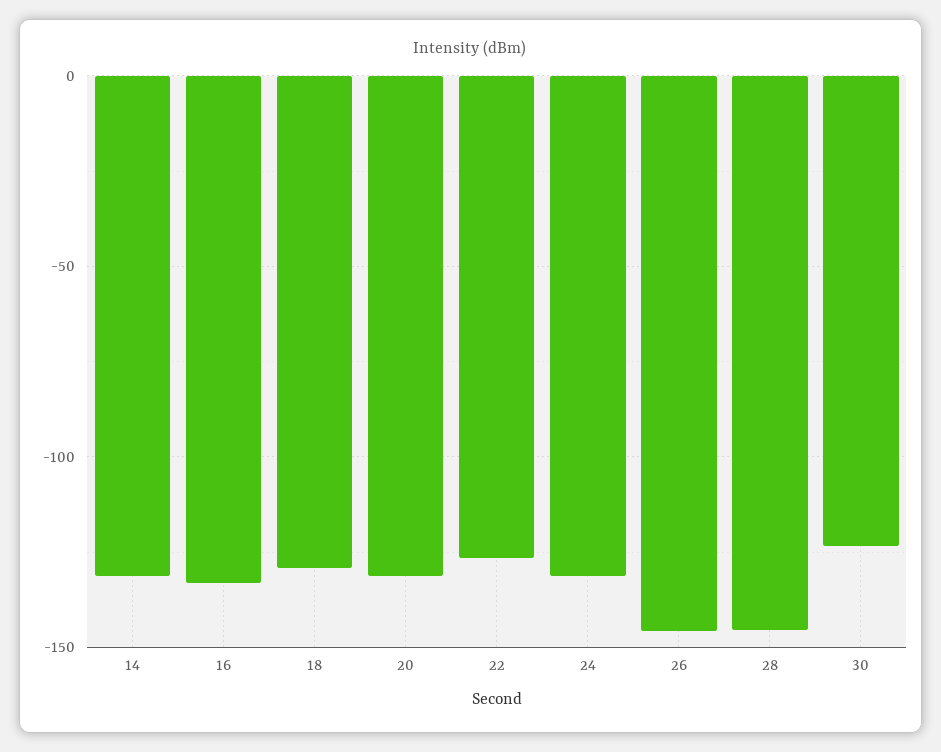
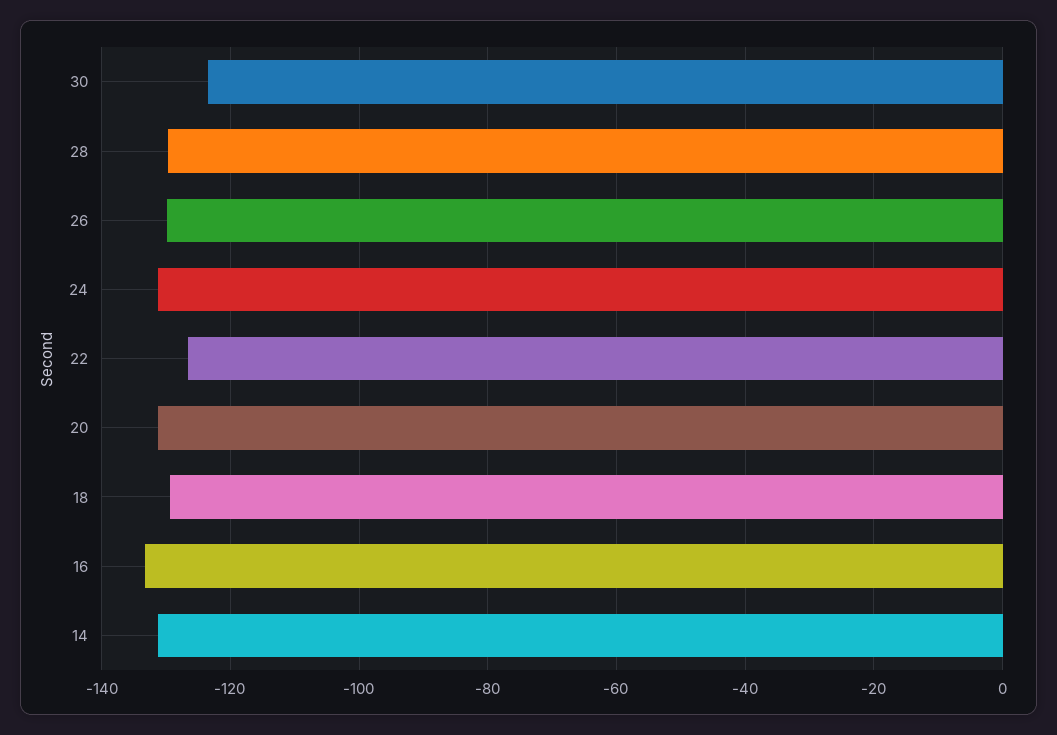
26: -145 -> -130
28: -145 -> -130

